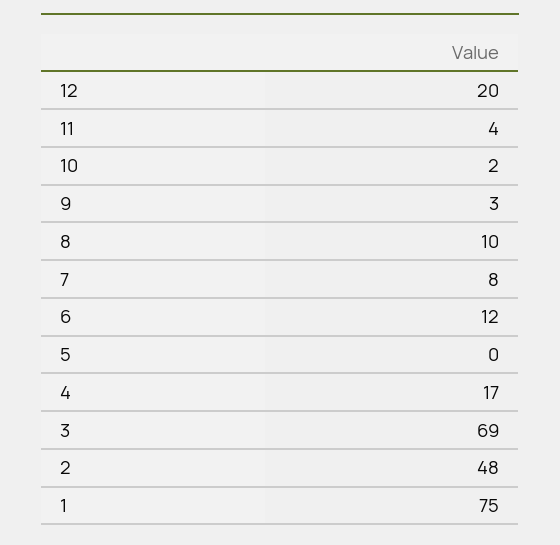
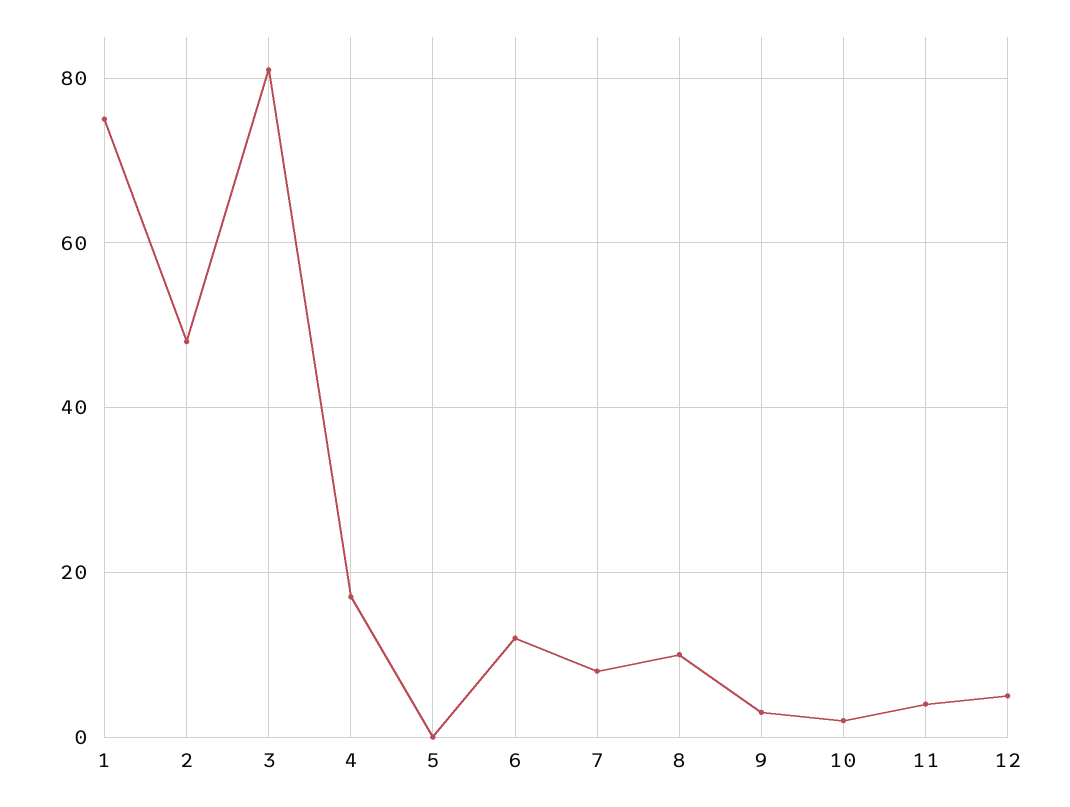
12: 20 -> 5
3: 69 -> 80

